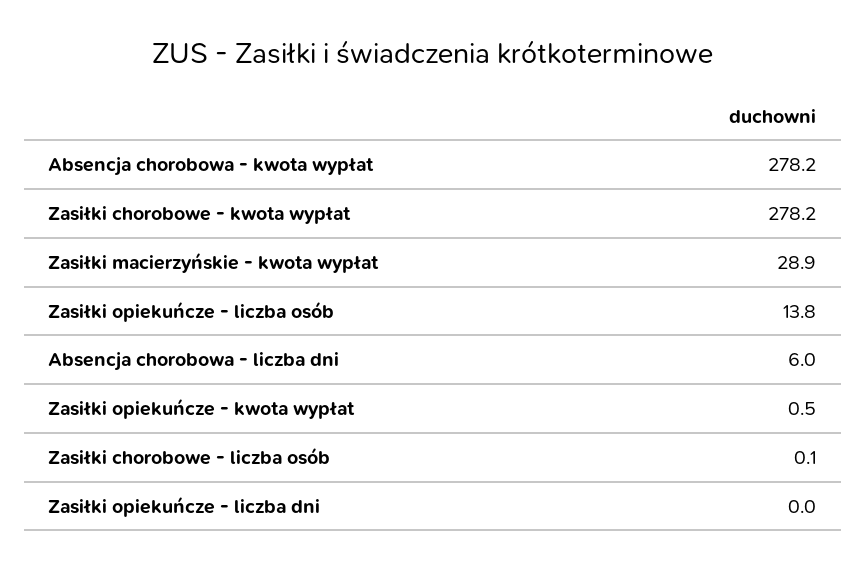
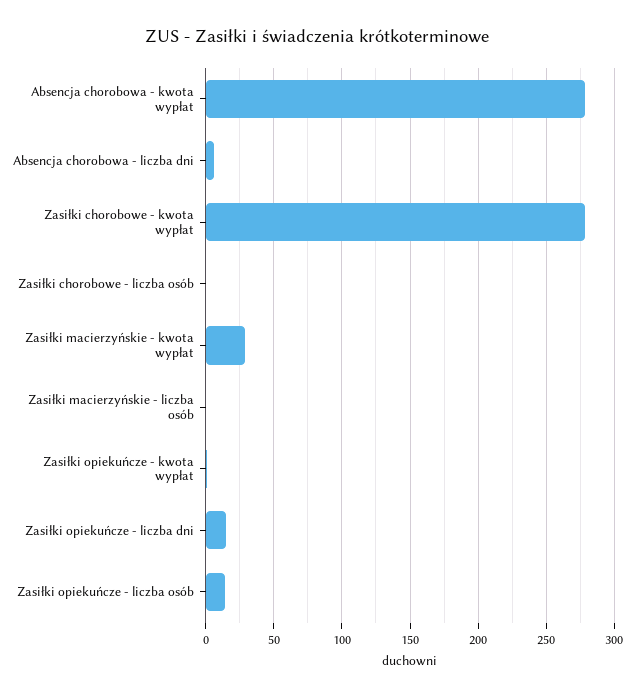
Zasiłki opiekuńcze - liczba dni: 0 -> 15
Zasiłki macierzyńskie - liczba osób: none -> 0

